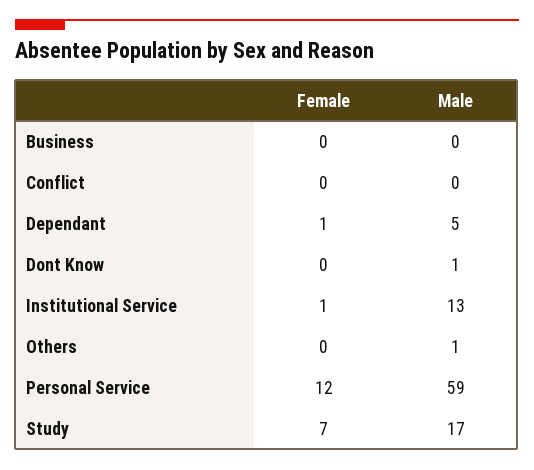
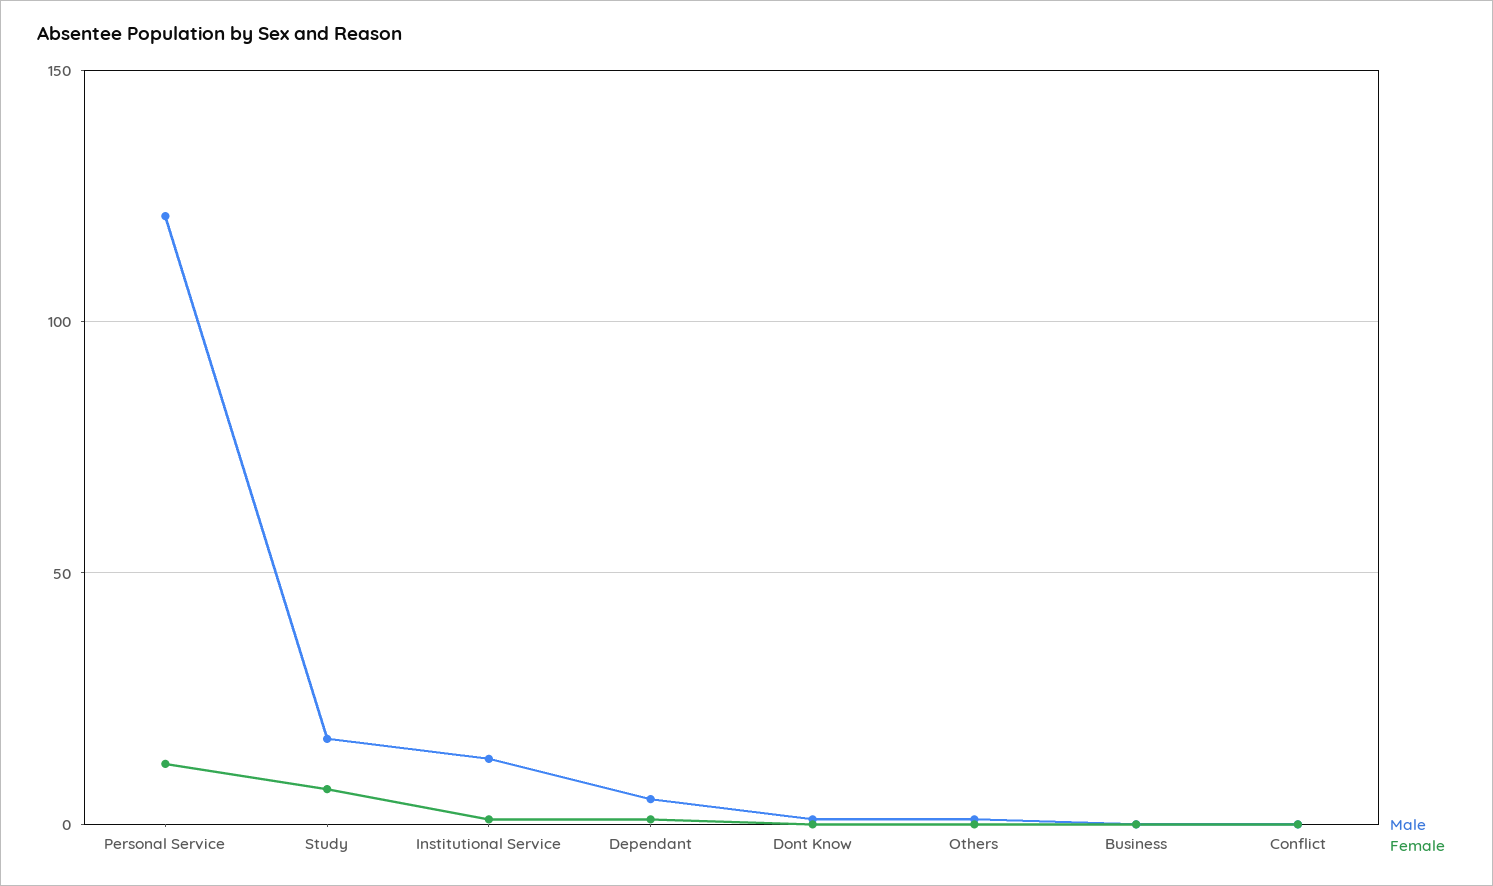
Male, Personal Service: 59 -> 120

